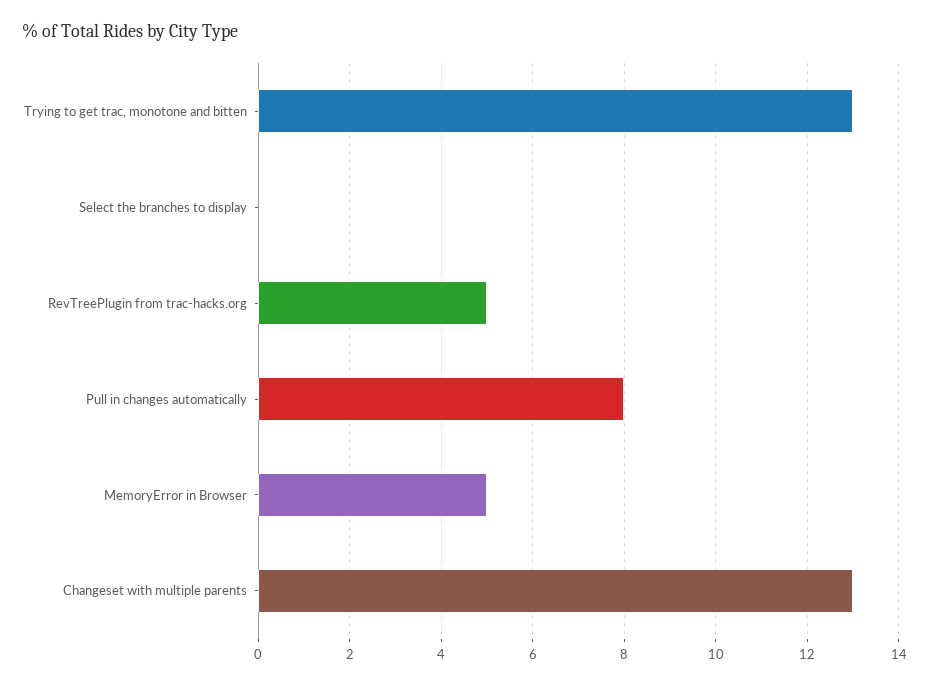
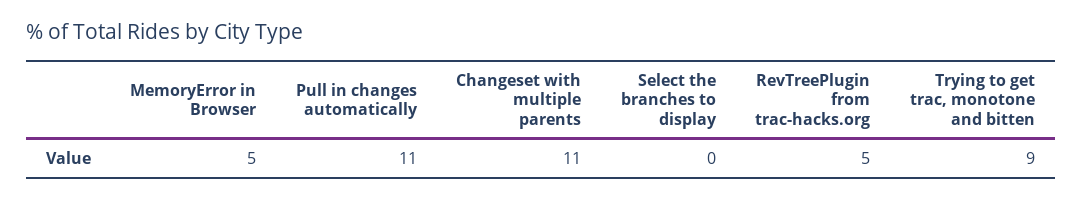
Trying to get trac, monotone and bitten: 13 -> 9
Pull in changes automatically: 8 -> 11
Changeset with multiple parents: 13 -> 11

